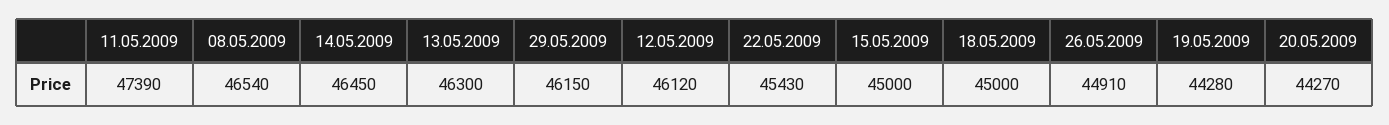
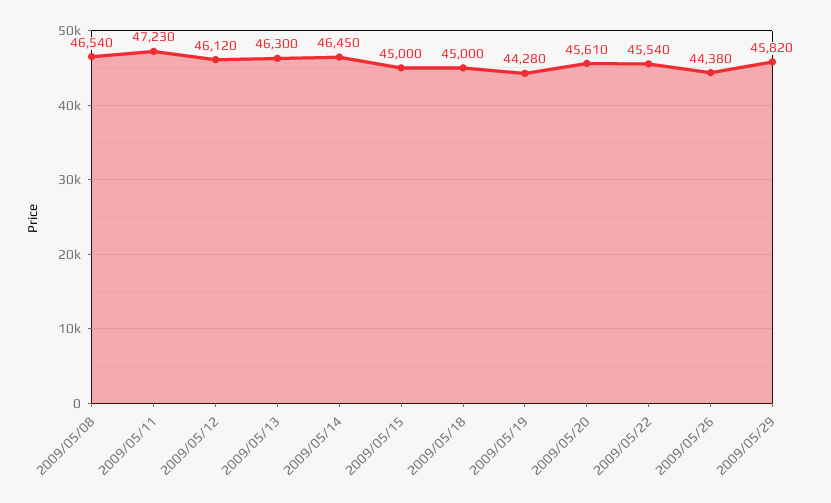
11.05.2009: 47390 -> 47230
29.05.2009: 46150 -> 45820
22.05.2009: 45430 -> 45540
26.05.2009: 44910 -> 44380
20.05.2009: 44270 -> 45610

